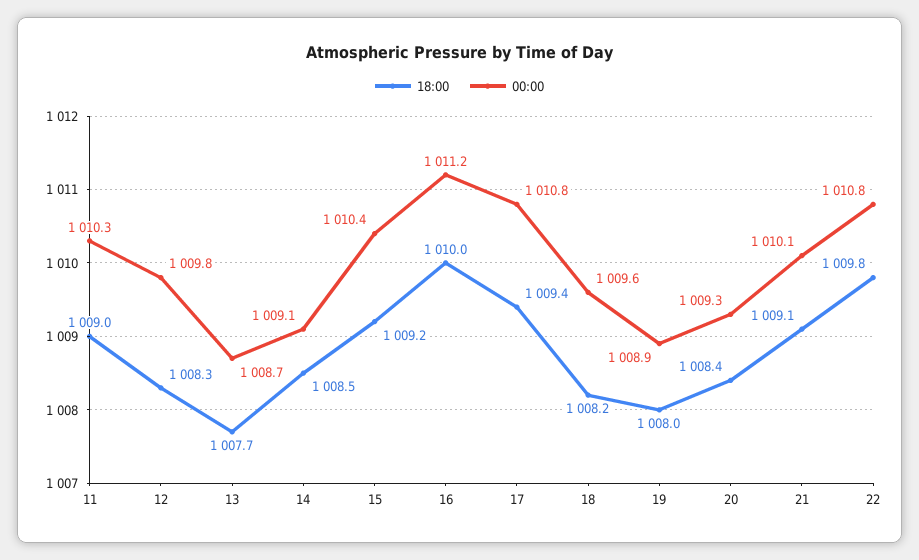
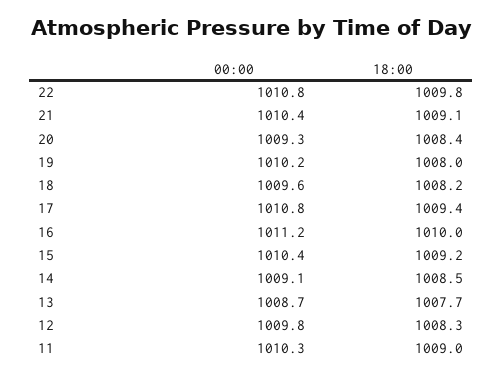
00:00, 19: 1008.9 -> 1010.2
00:00, 21: 1010.1 -> 1010.4

